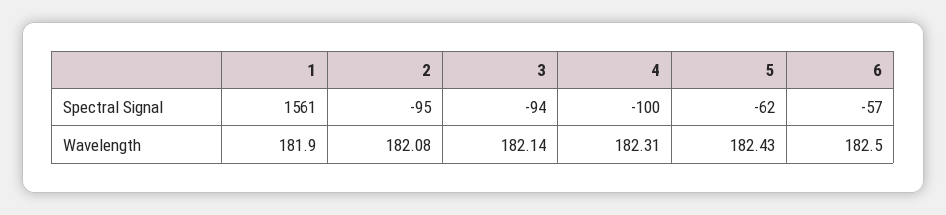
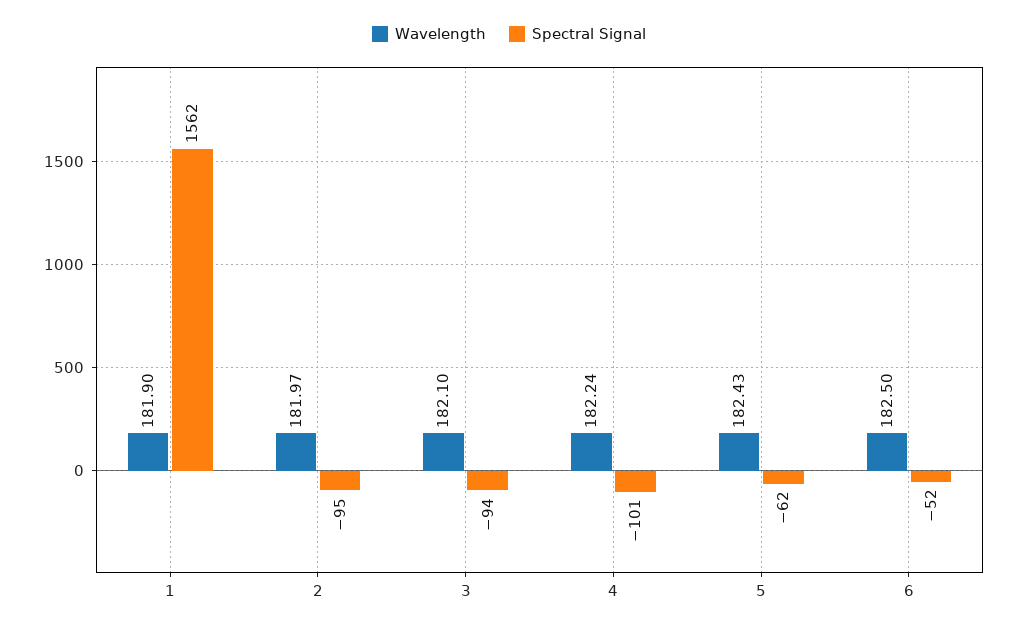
Spectral Signal, 1: 1561 -> 1562
Spectral Signal, 4: -100 -> -101
Spectral Signal, 6: -57 -> -52
Wavelength, 2: 182.08 -> 181.97
Wavelength, 3: 182.14 -> 182.1
Wavelength, 4: 182.31 -> 182.24

